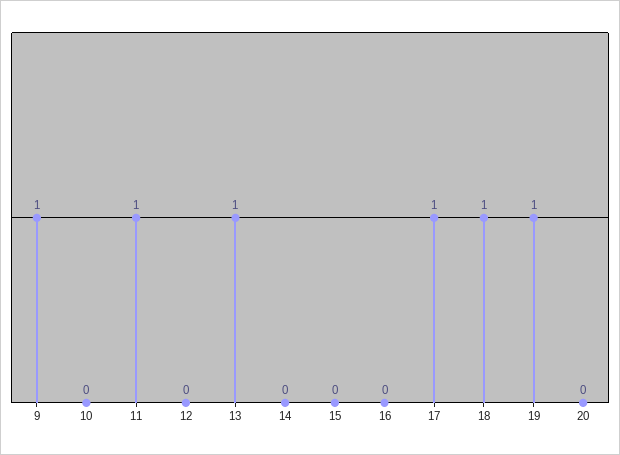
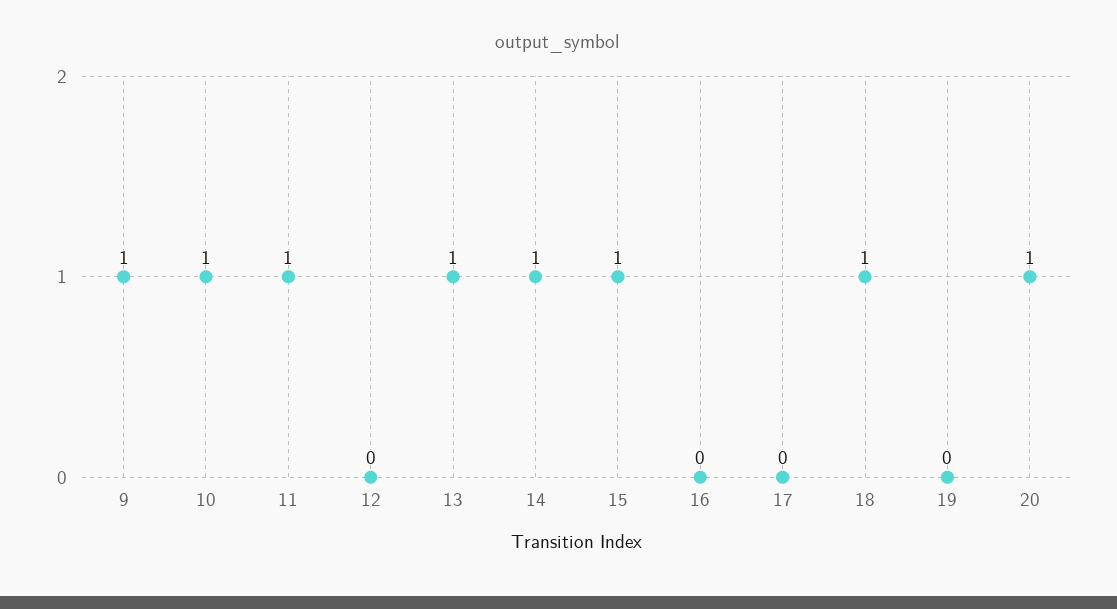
10: 0 -> 1
14: 0 -> 1
15: 0 -> 1
17: 1 -> 0
19: 1 -> 0
20: 0 -> 1

